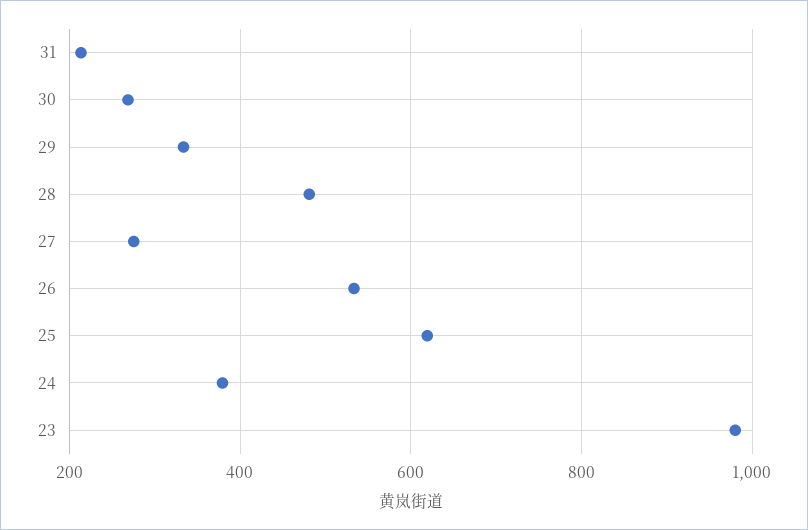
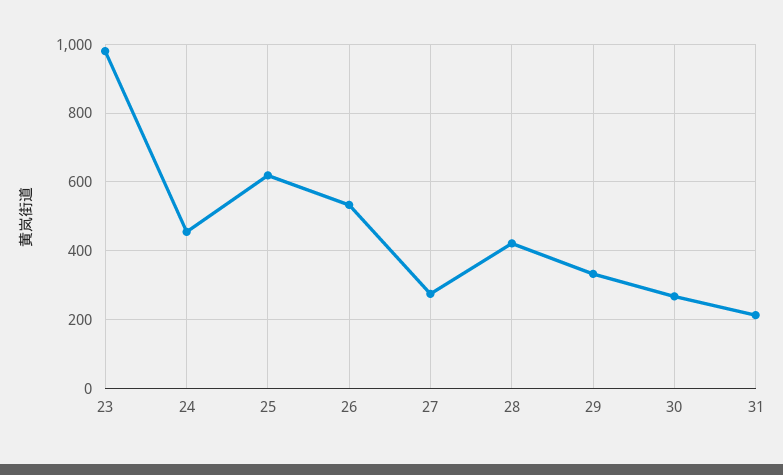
28: 480 -> 420
24: 380 -> 460

